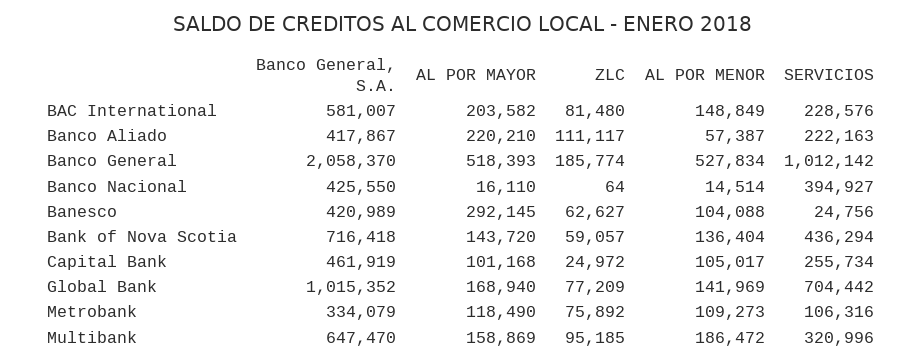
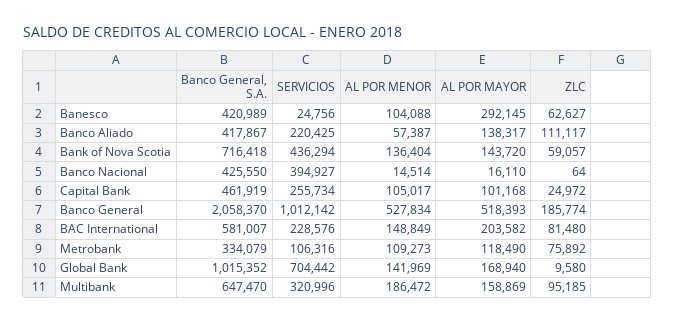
AL POR MAYOR, Banco Aliado: 220210 -> 138317
SERVICIOS, Banco Aliado: 222163 -> 220425
ZLC, Global Bank: 77209 -> 9580

